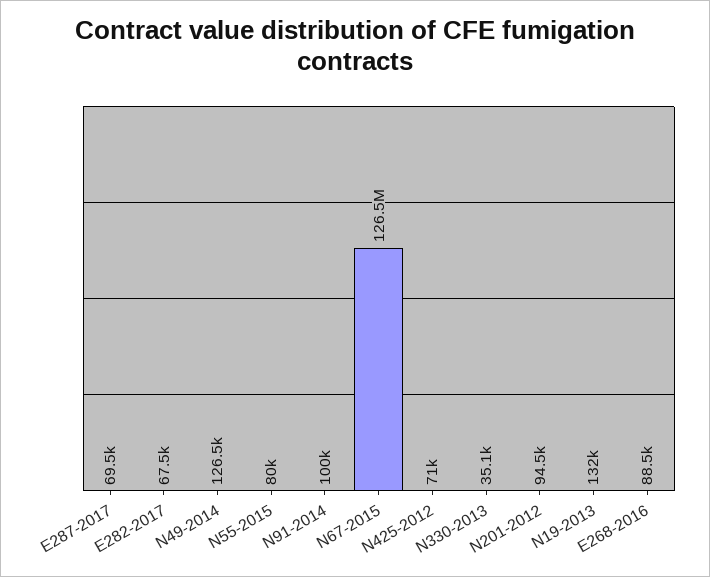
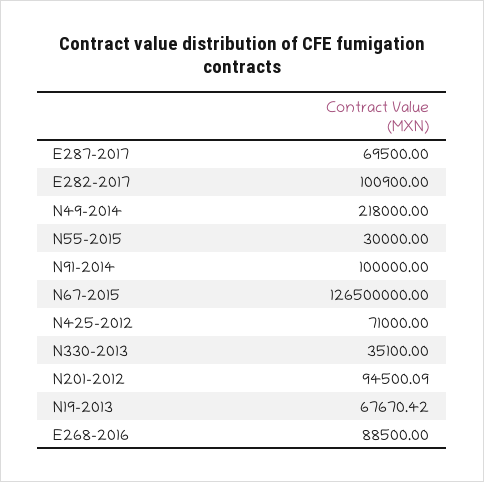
E282-2017: 67500 -> 100900
N49-2014: 126500 -> 218000
N55-2015: 80000 -> 30000
N19-2013: 132000 -> 67670.42

